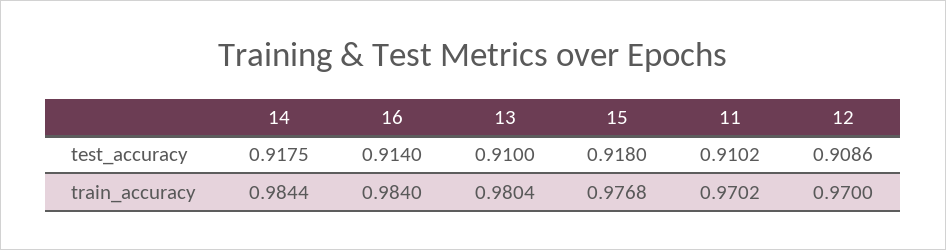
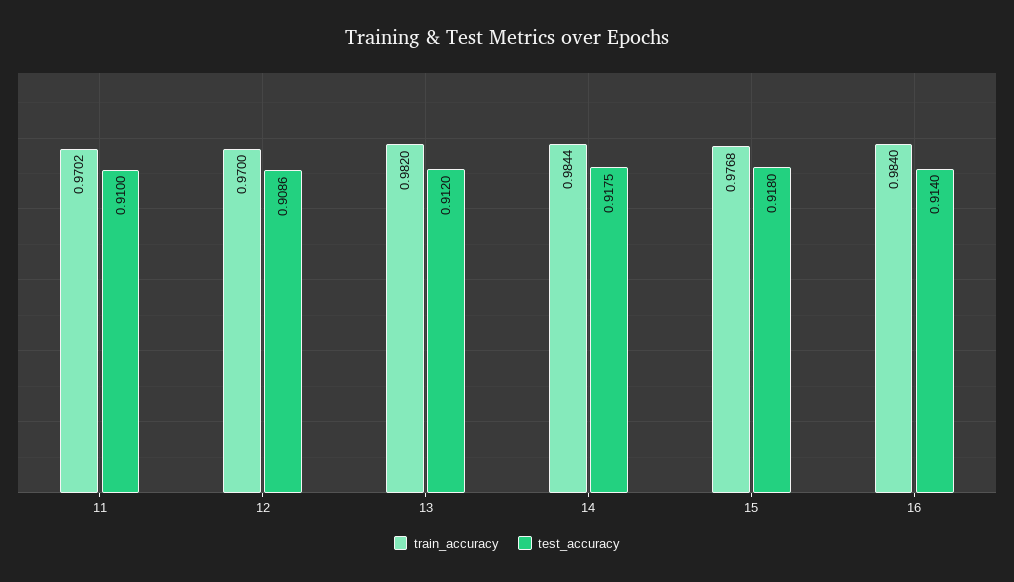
test_accuracy, 13: 0.91 -> 0.912
test_accuracy, 11: 0.9102 -> 0.91
train_accuracy, 13: 0.9804 -> 0.982

